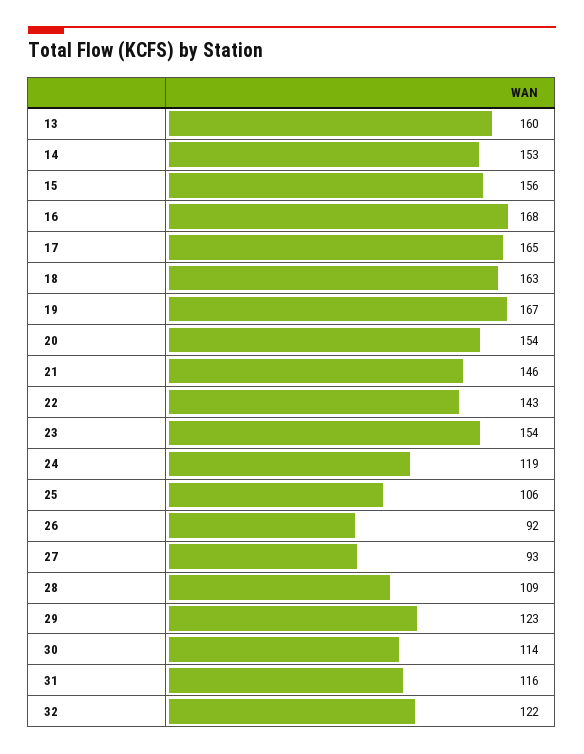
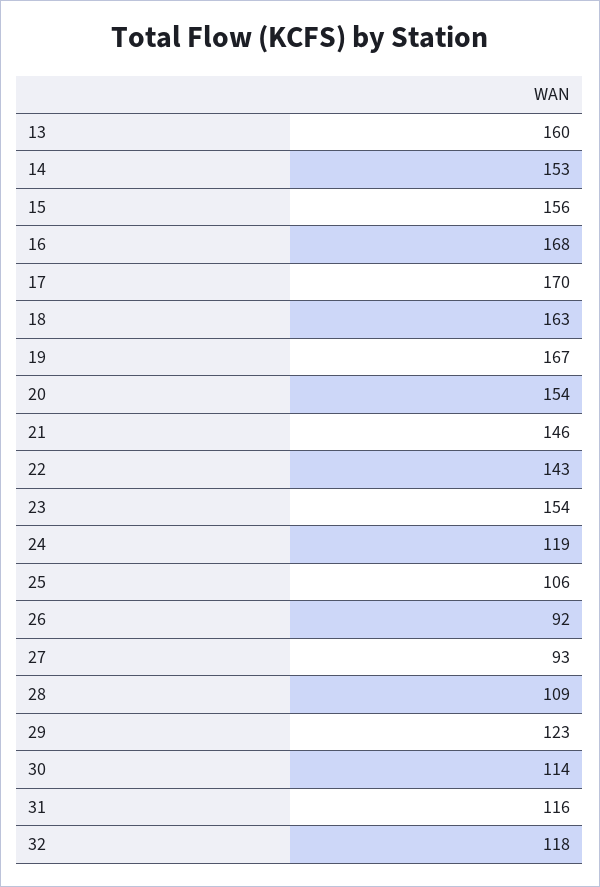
17: 165 -> 170
32: 122 -> 118

